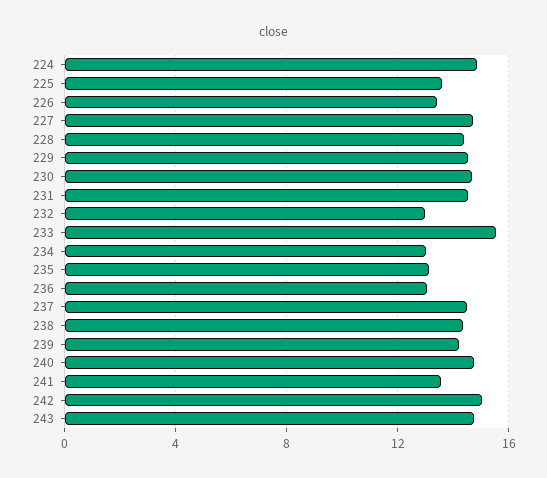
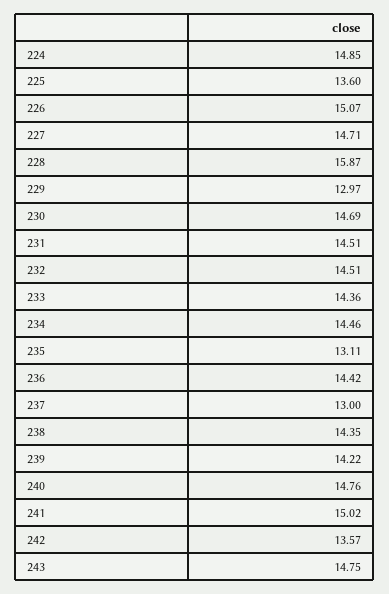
226: 13.5 -> 15.07
228: 14.5 -> 15.87
229: 14.5 -> 12.97
232: 13 -> 14.51
233: 15.5 -> 14.36
234: 13 -> 14.46
236: 13 -> 14.42
237: 14.5 -> 13
241: 13.5 -> 15.02
242: 15 -> 13.57

